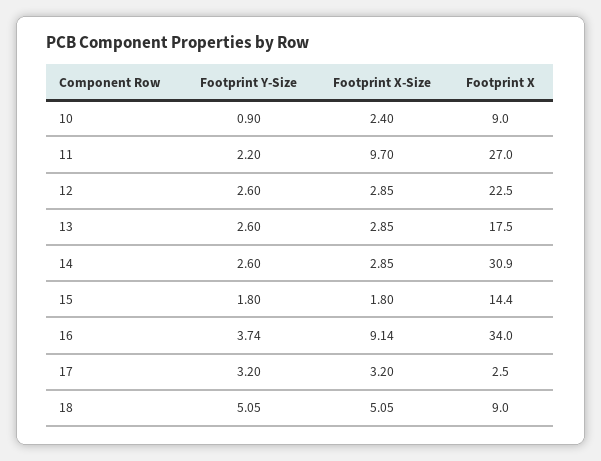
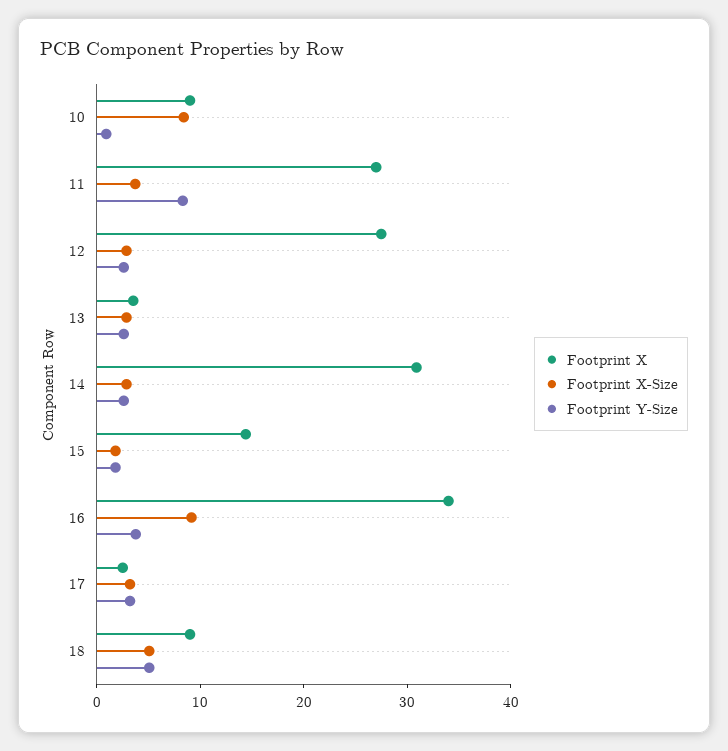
Footprint X-Size, 10: 2.4 -> 8
Footprint Y-Size, 11: 2.2 -> 8
Footprint X-Size, 11: 9.7 -> 4
Footprint X, 12: 22.5 -> 28
Footprint X, 13: 17.5 -> 4

